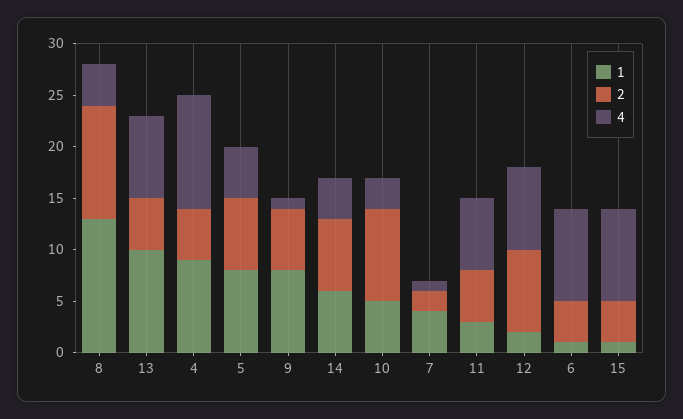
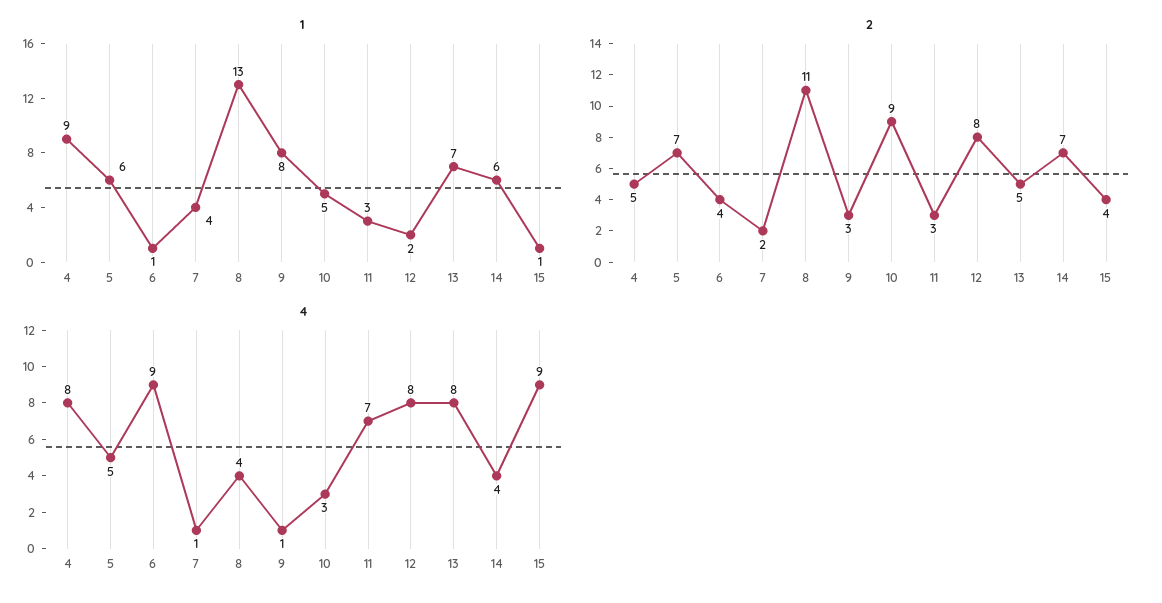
1, 13: 10 -> 7
4, 4: 11 -> 8
1, 5: 8 -> 6
2, 9: 6 -> 3
2, 11: 5 -> 3

